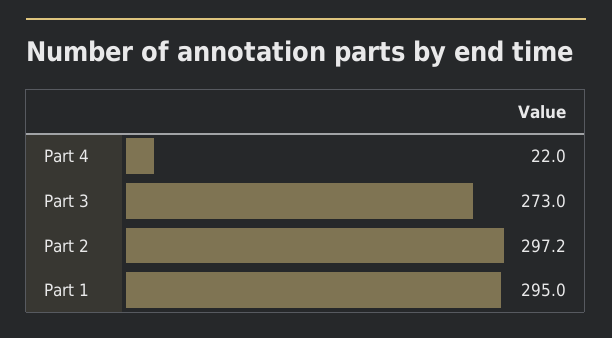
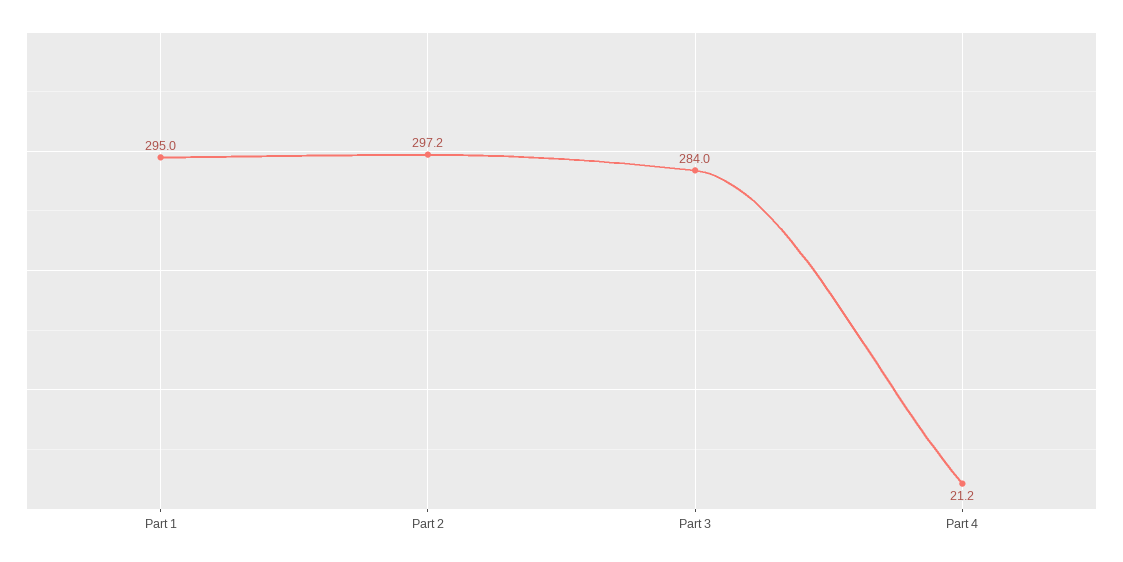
Part 4: 22 -> 21.2
Part 3: 273 -> 284

